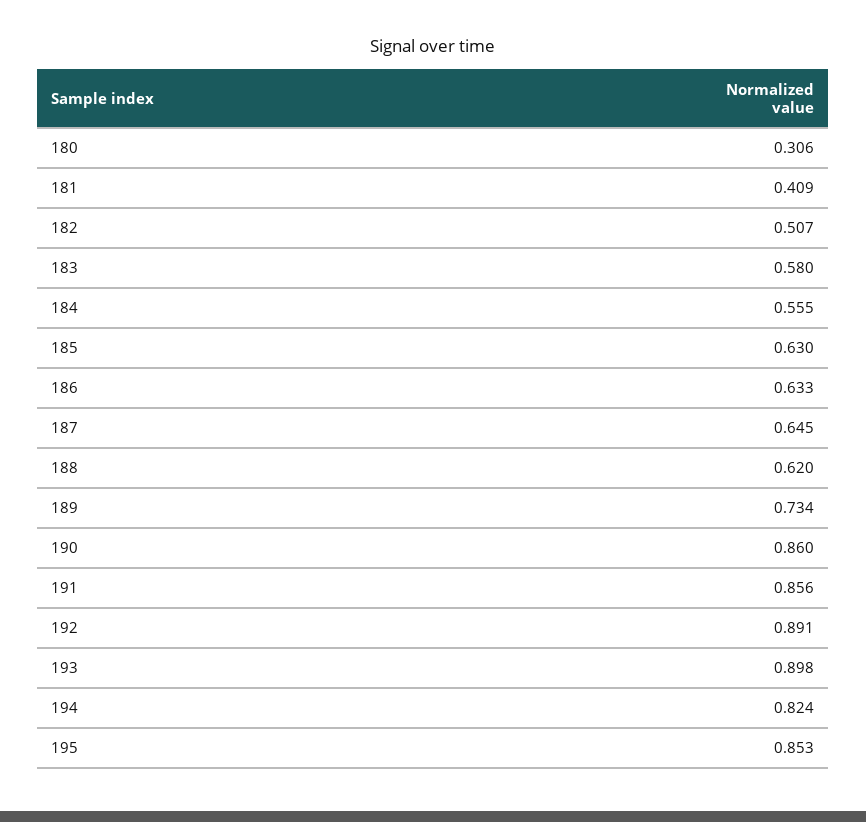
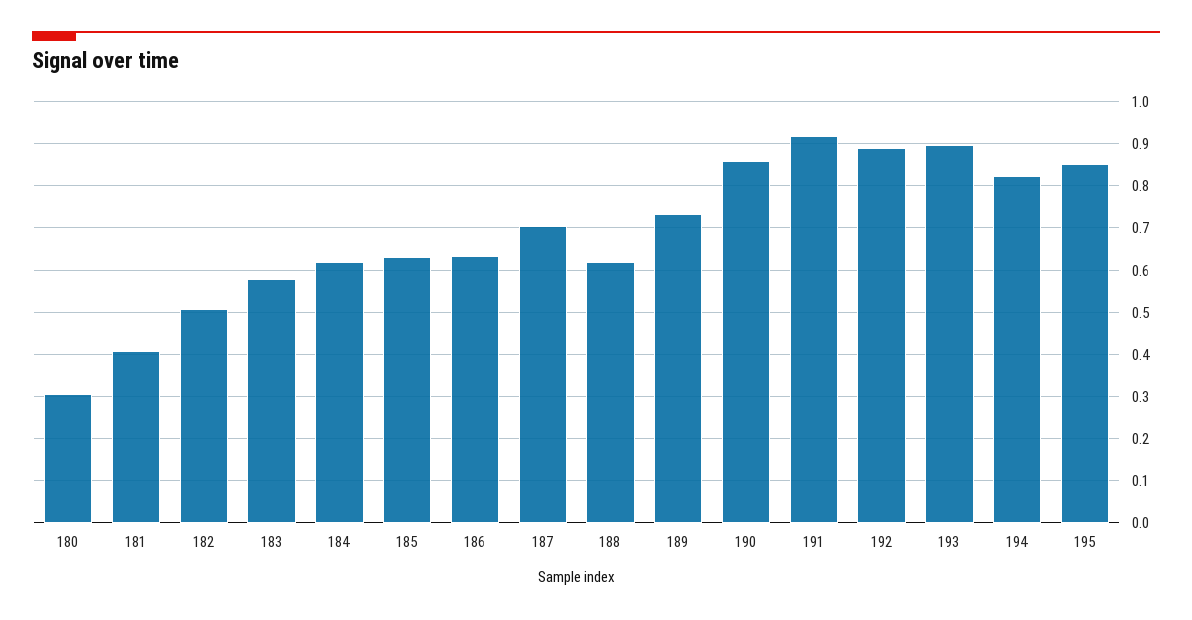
184: 0.555 -> 0.62
187: 0.645 -> 0.7
191: 0.856 -> 0.92

